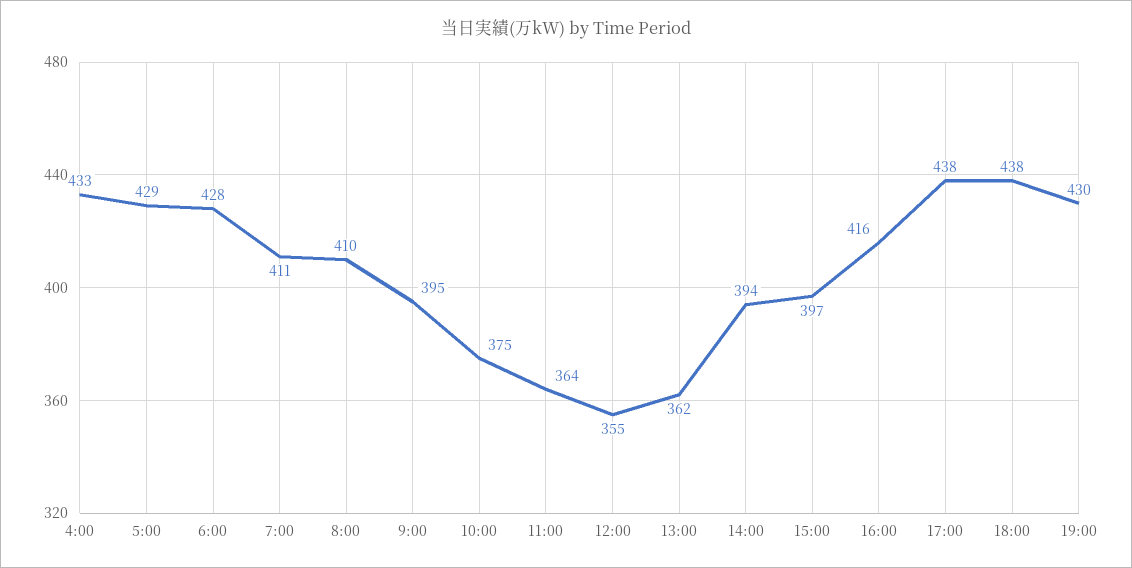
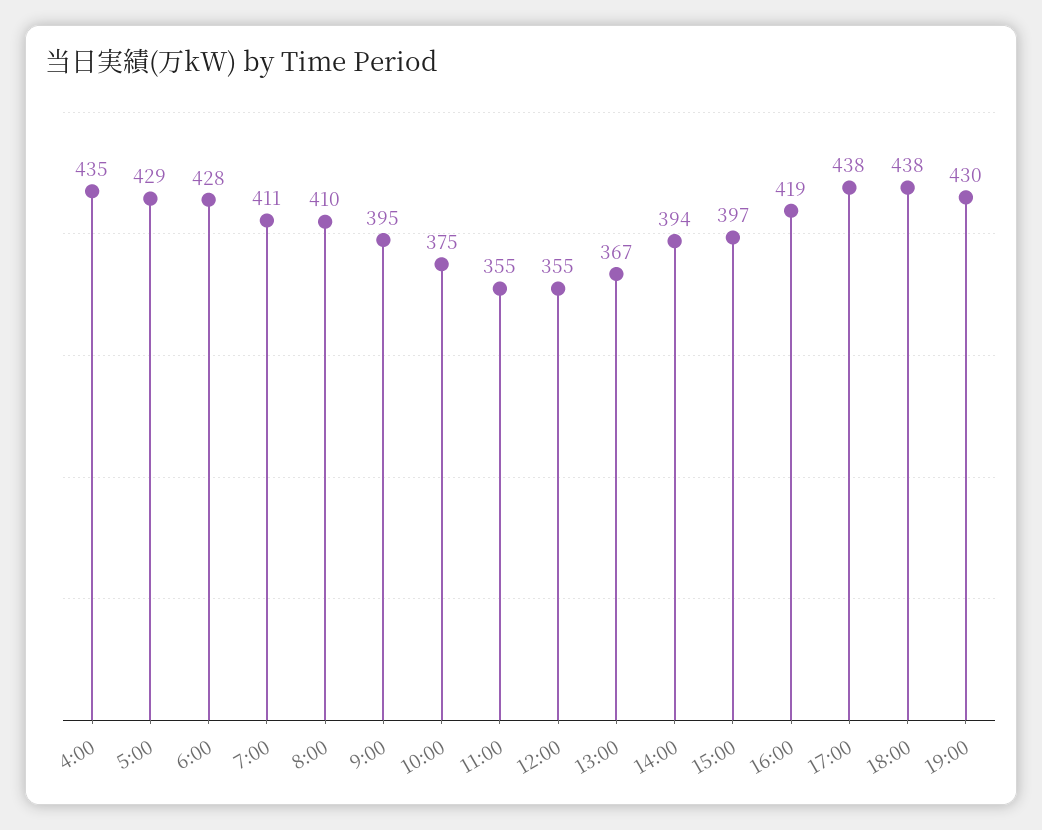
4:00: 433 -> 435
11:00: 364 -> 355
13:00: 362 -> 367
16:00: 416 -> 419

